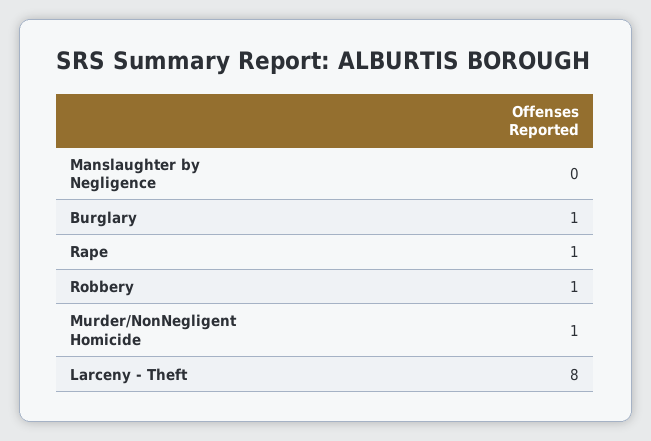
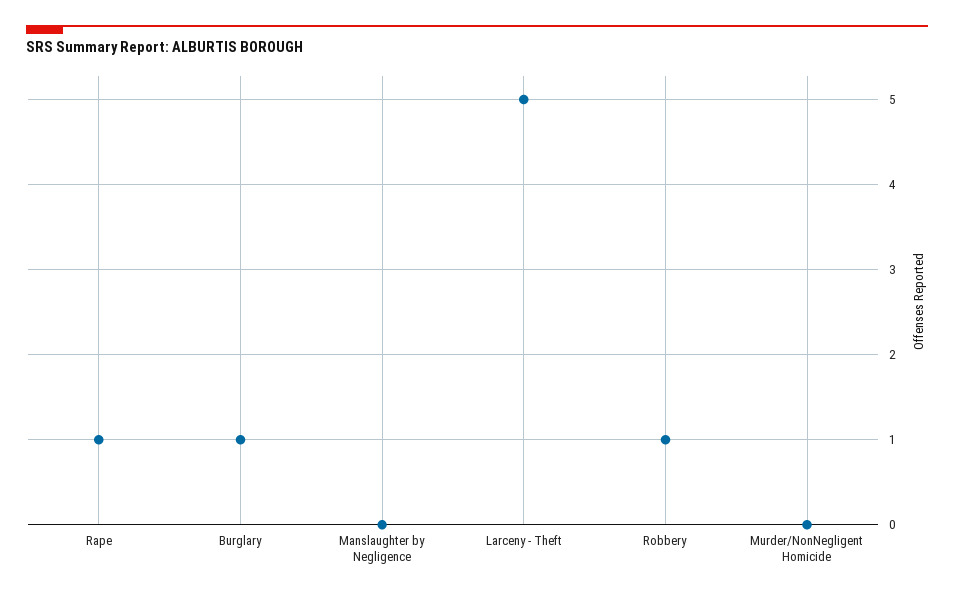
Murder/NonNegligent Homicide: 1 -> 0
Larceny - Theft: 8 -> 5

